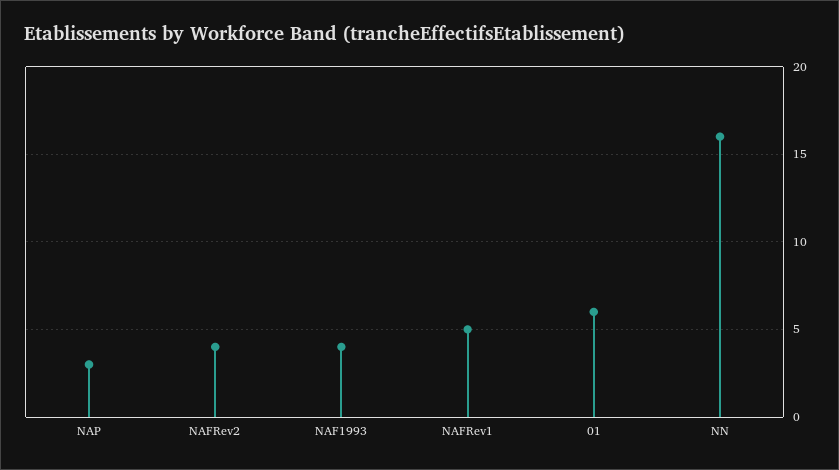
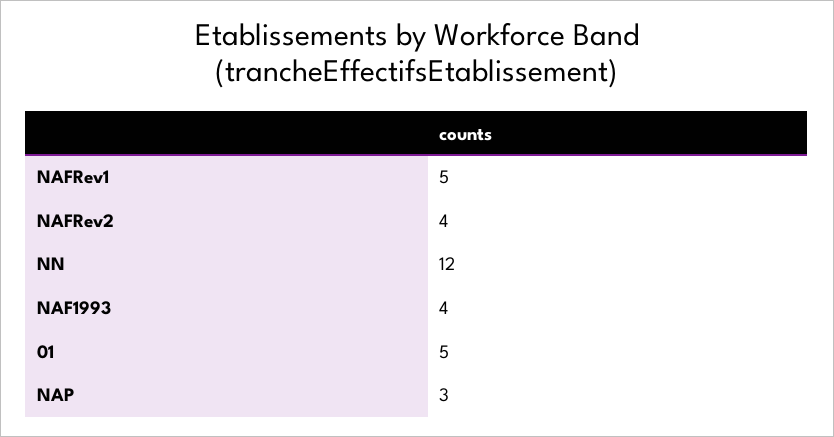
01: 6 -> 5
NN: 16 -> 12

